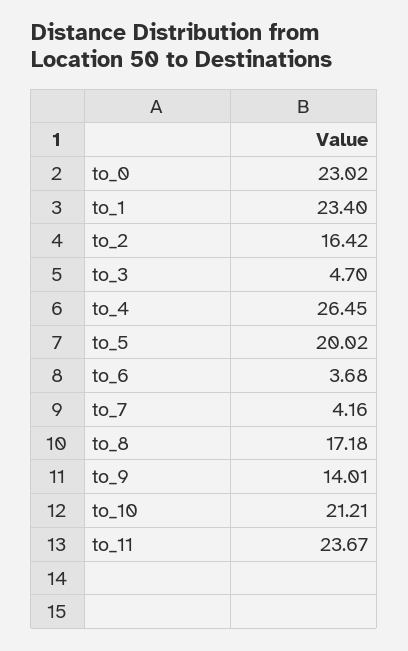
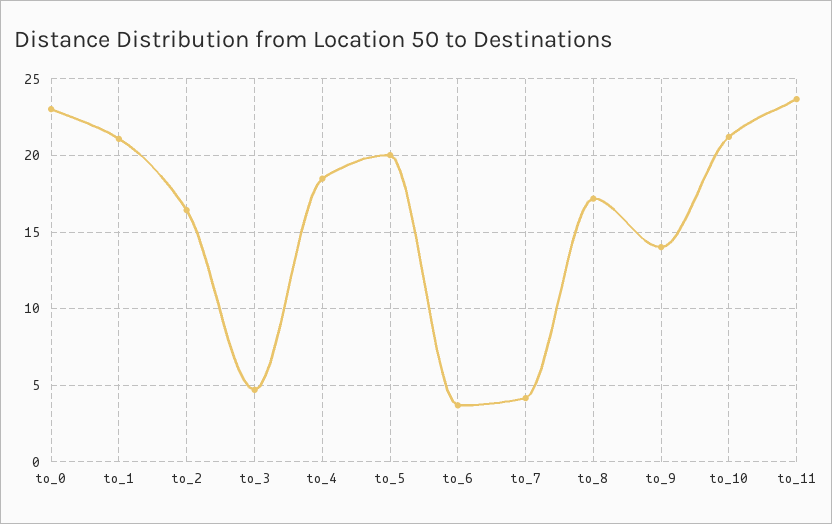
to_1: 23.4 -> 21
to_4: 26.45 -> 18.5

